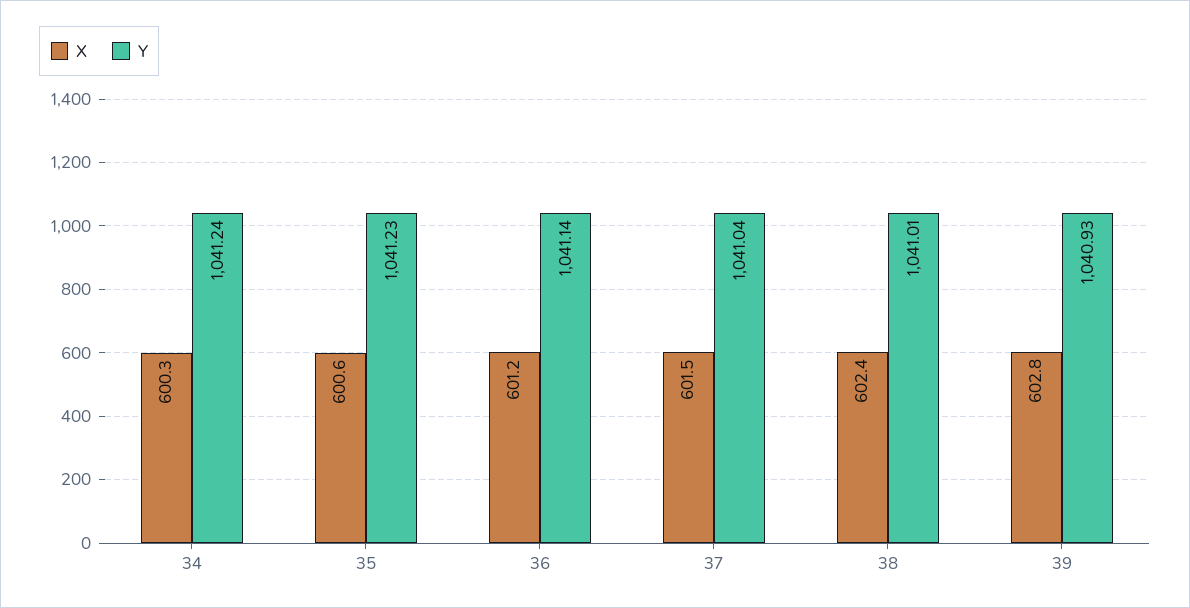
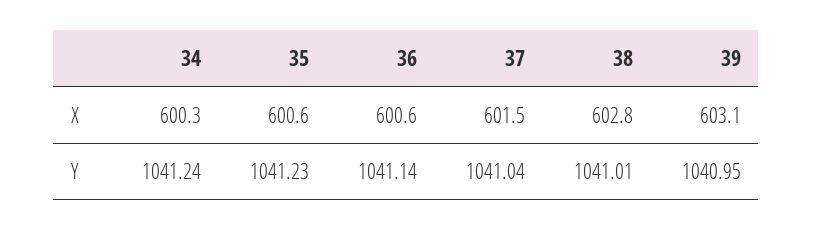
X, 36: 601.2 -> 600.6
X, 38: 602.4 -> 602.8
X, 39: 602.8 -> 603.1
Y, 39: 1040.93 -> 1040.95

